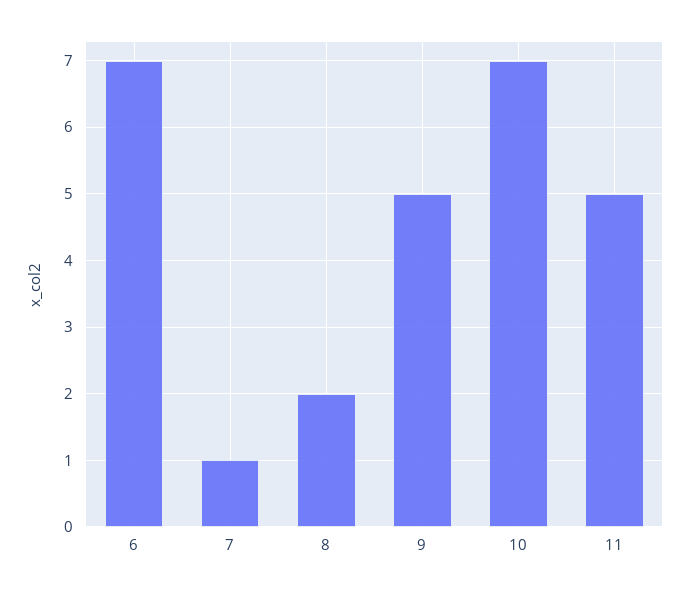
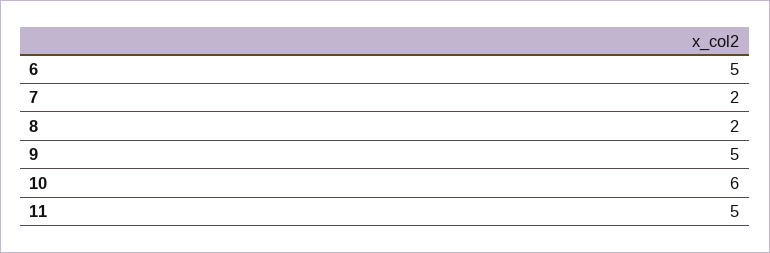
6: 7 -> 5
7: 1 -> 2
10: 7 -> 6

